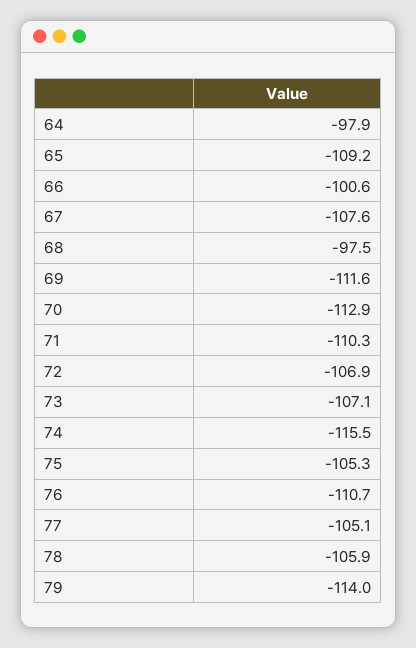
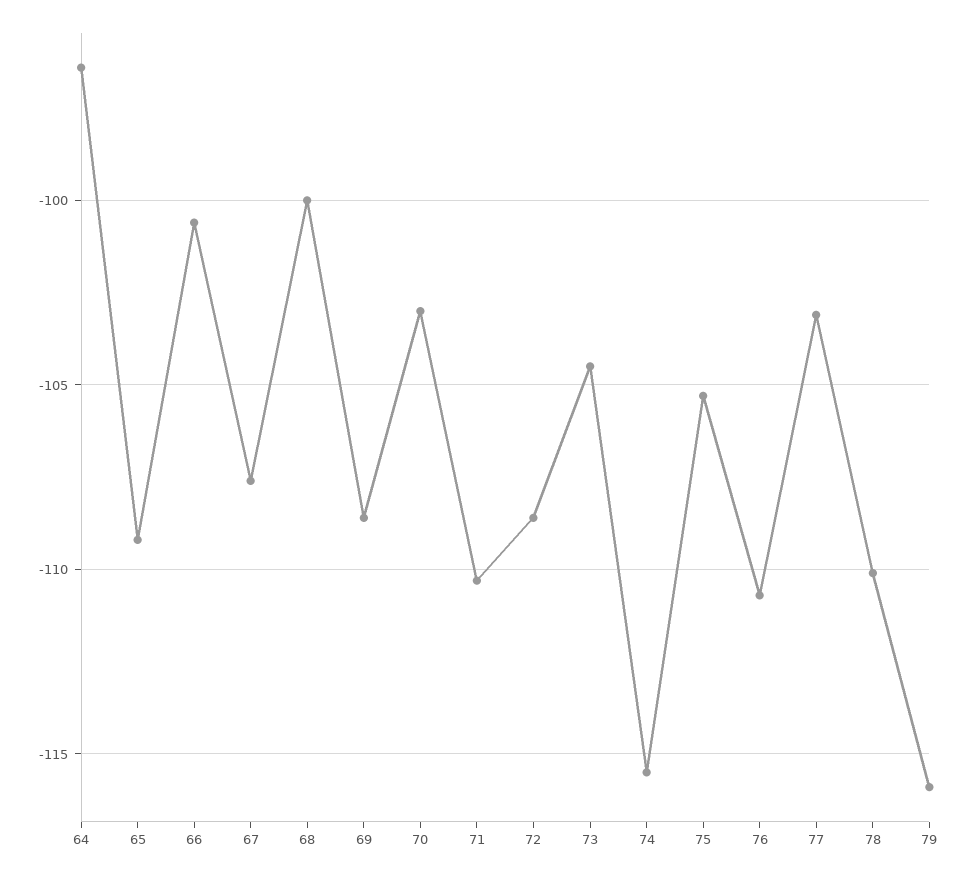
64: -97.9 -> -96.5
68: -97.5 -> -100
69: -111.6 -> -108.5
70: -112.9 -> -103
72: -106.9 -> -108.5
73: -107.1 -> -104.5
77: -105.1 -> -103
78: -105.9 -> -110
79: -114 -> -116

